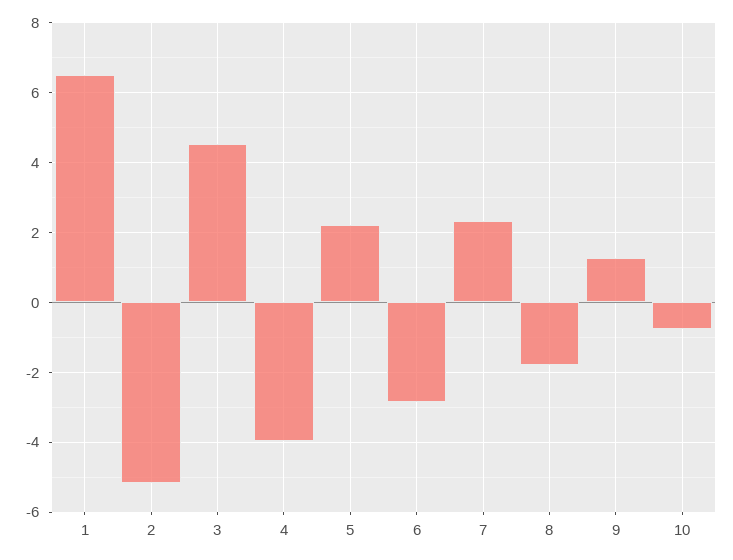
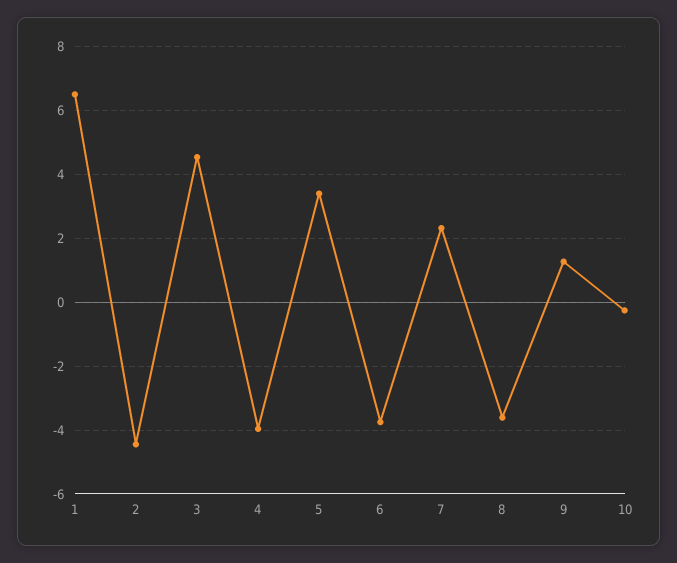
2: -5.2 -> -4.4
5: 2.2 -> 3.4
6: -2.8 -> -3.8
8: -1.8 -> -3.6
10: -0.8 -> -0.2

